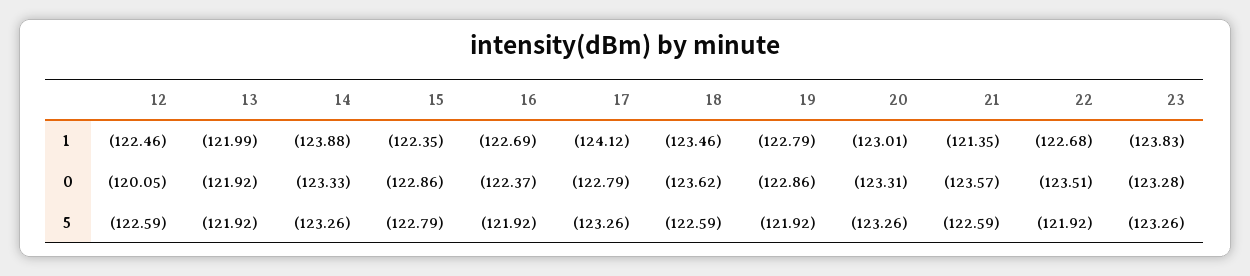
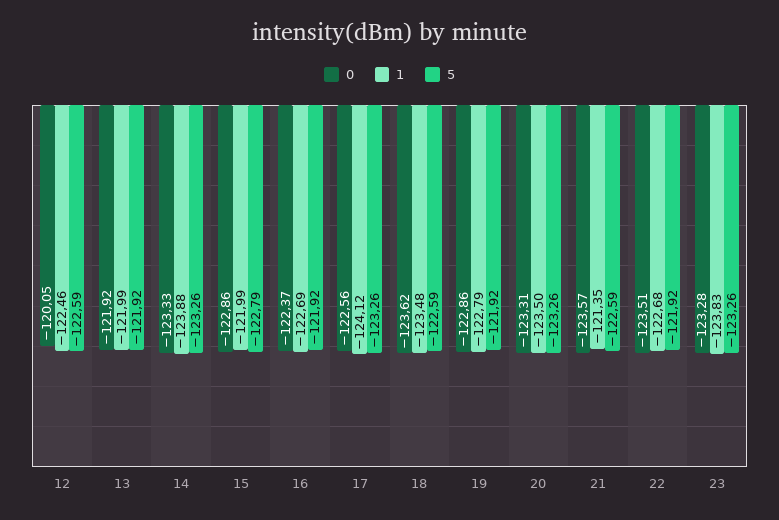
1, 15: -122.35 -> -121.99
1, 18: -123.46 -> -123.48
1, 20: -123.01 -> -123.5
0, 17: -122.79 -> -122.56

